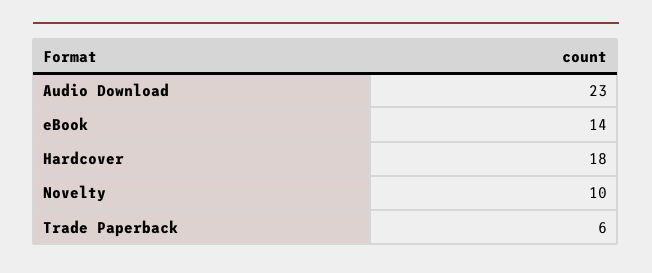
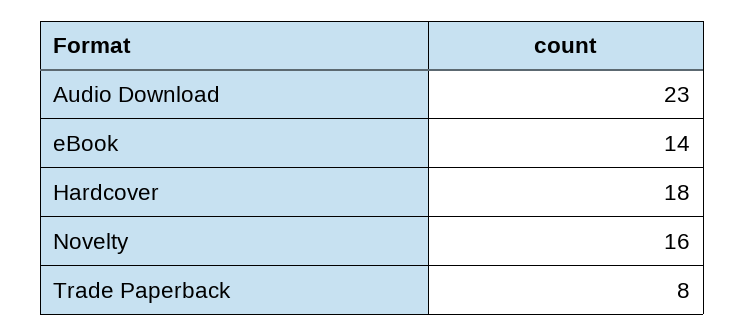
Novelty: 10 -> 16
Trade Paperback: 6 -> 8

